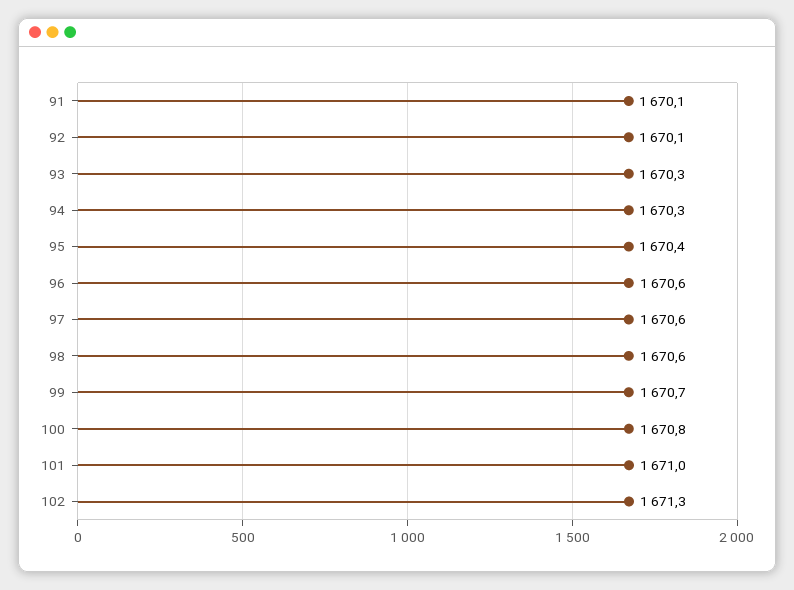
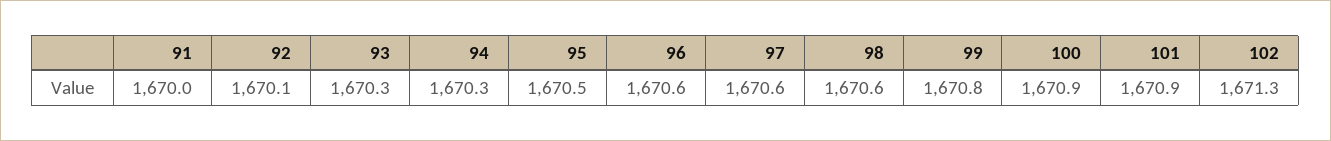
91: 1670.1 -> 1670
95: 1670.4 -> 1670.5
99: 1670.7 -> 1670.8
100: 1670.8 -> 1670.9
101: 1671 -> 1670.9

